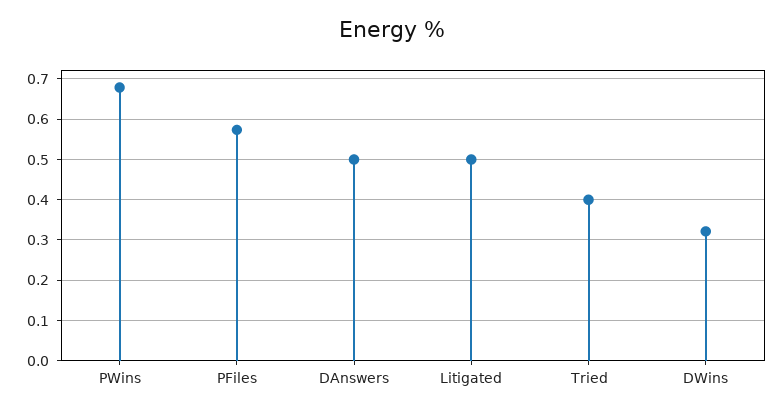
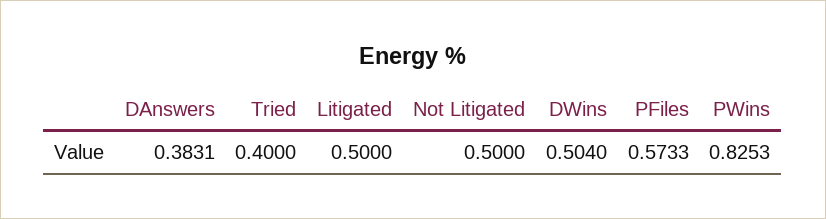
PWins: 0.68 -> 0.8253
DAnswers: 0.5 -> 0.3831
DWins: 0.32 -> 0.504
Not Litigated: none -> 0.5

